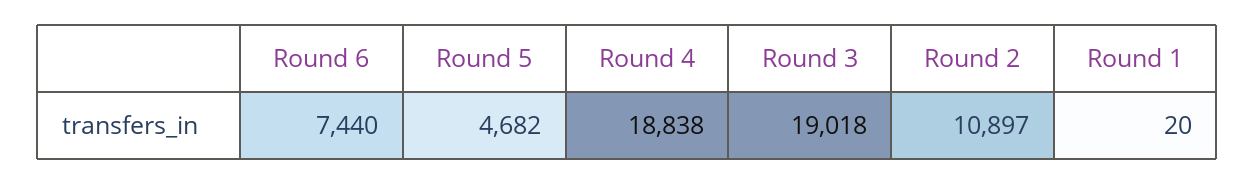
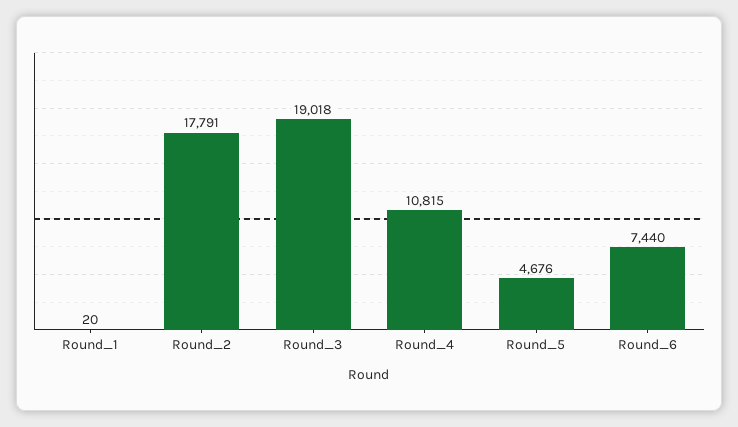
Round 5: 4682 -> 4676
Round 4: 18838 -> 10815
Round 2: 10897 -> 17791

